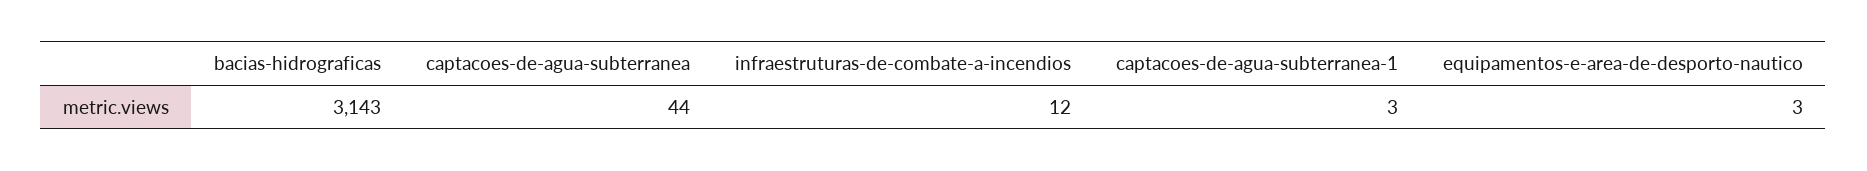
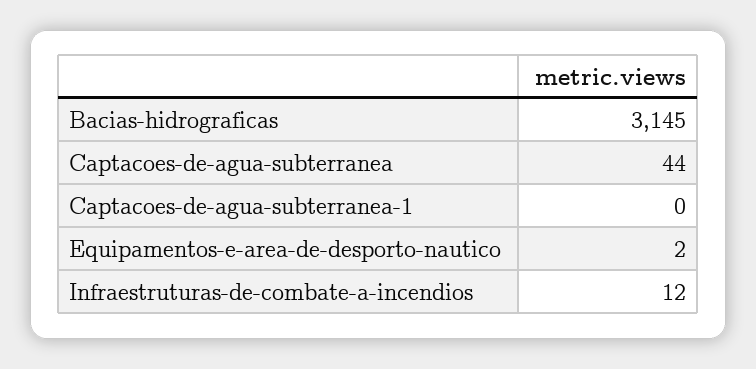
bacias-hidrograficas: 3143 -> 3145
captacoes-de-agua-subterranea-1: 3 -> 0
equipamentos-e-area-de-desporto-nautico: 3 -> 2

